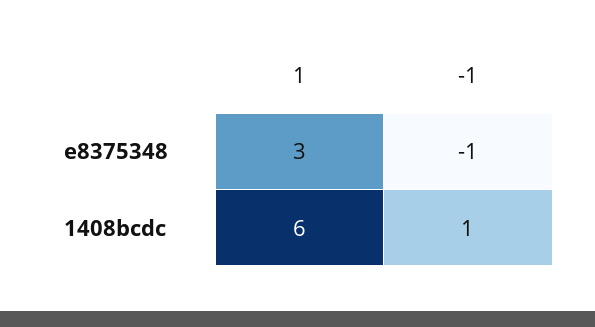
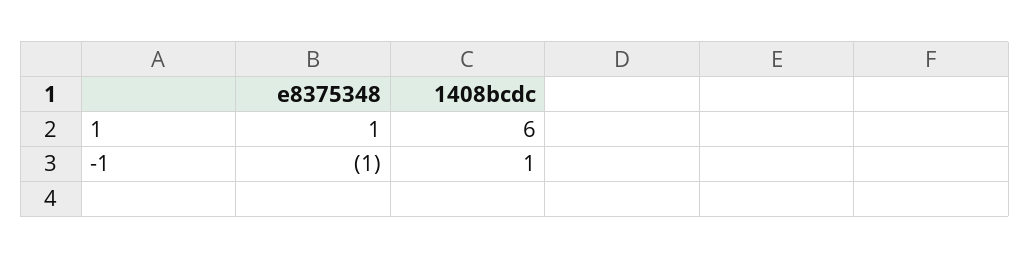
1, e8375348: 3 -> 1

